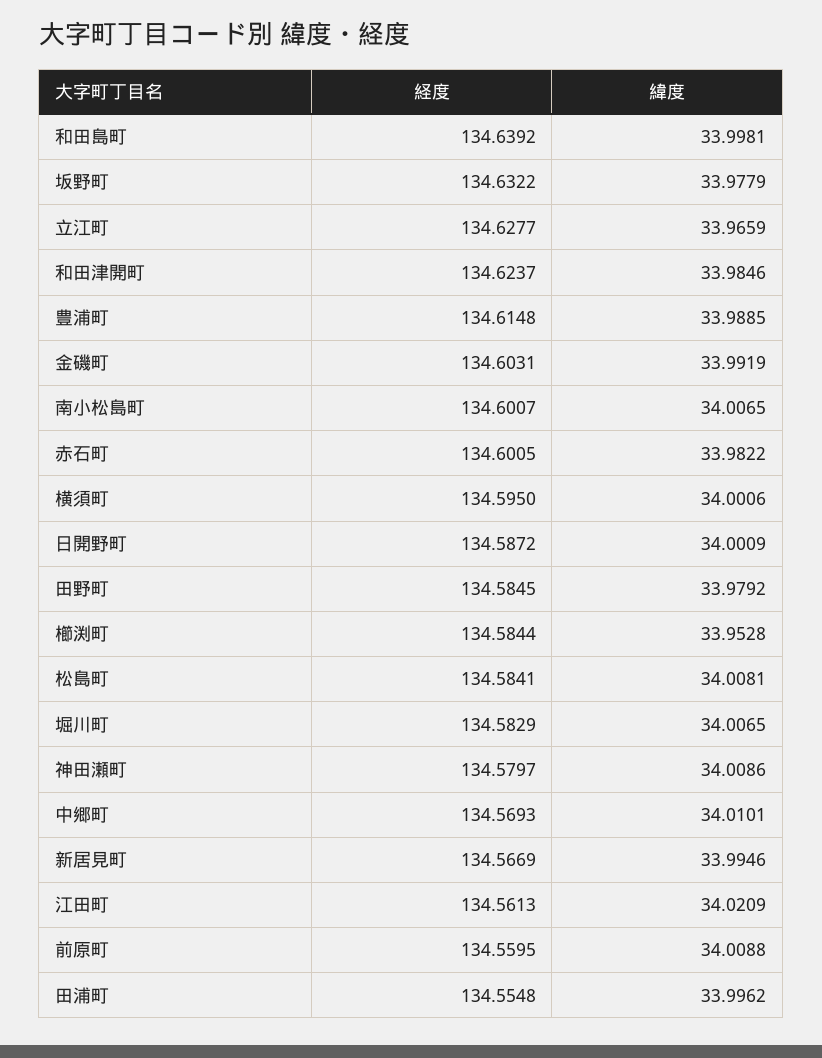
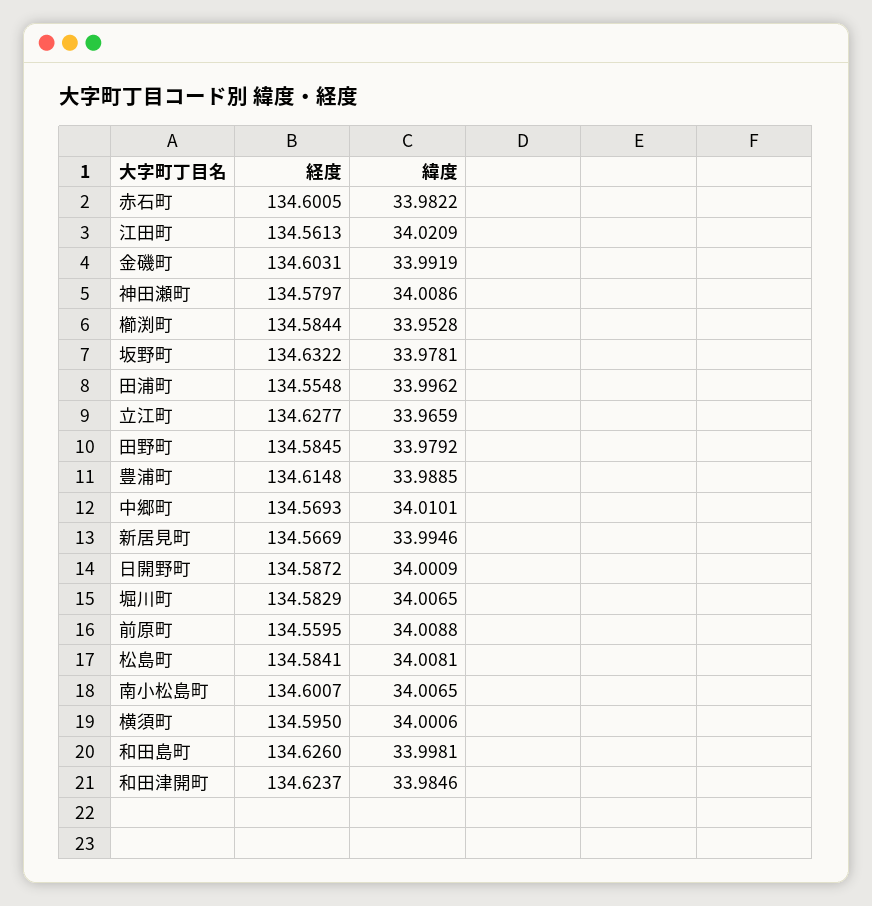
経度, 和田島町: 134.6392 -> 134.626
緯度, 坂野町: 33.9779 -> 33.9781

